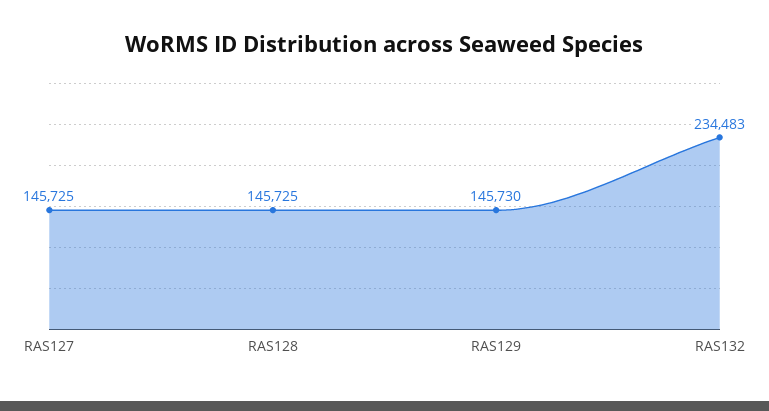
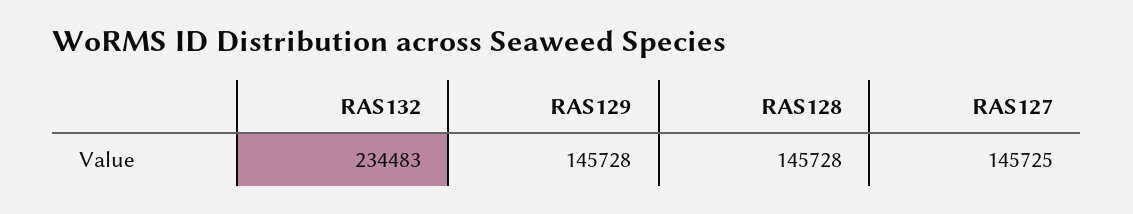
RAS128: 145725 -> 145728
RAS129: 145730 -> 145728

